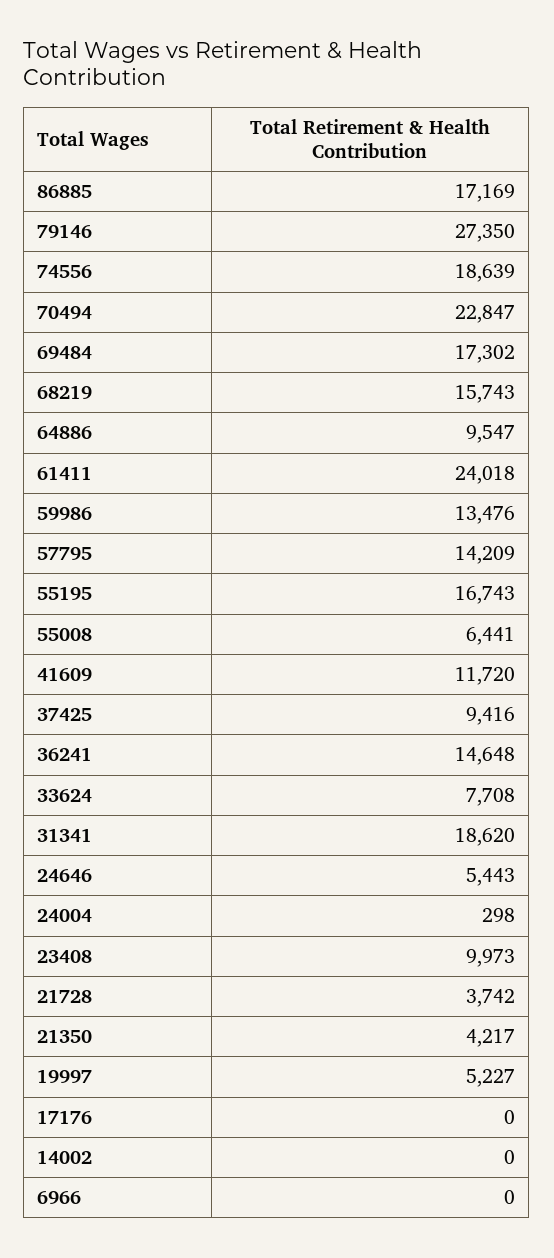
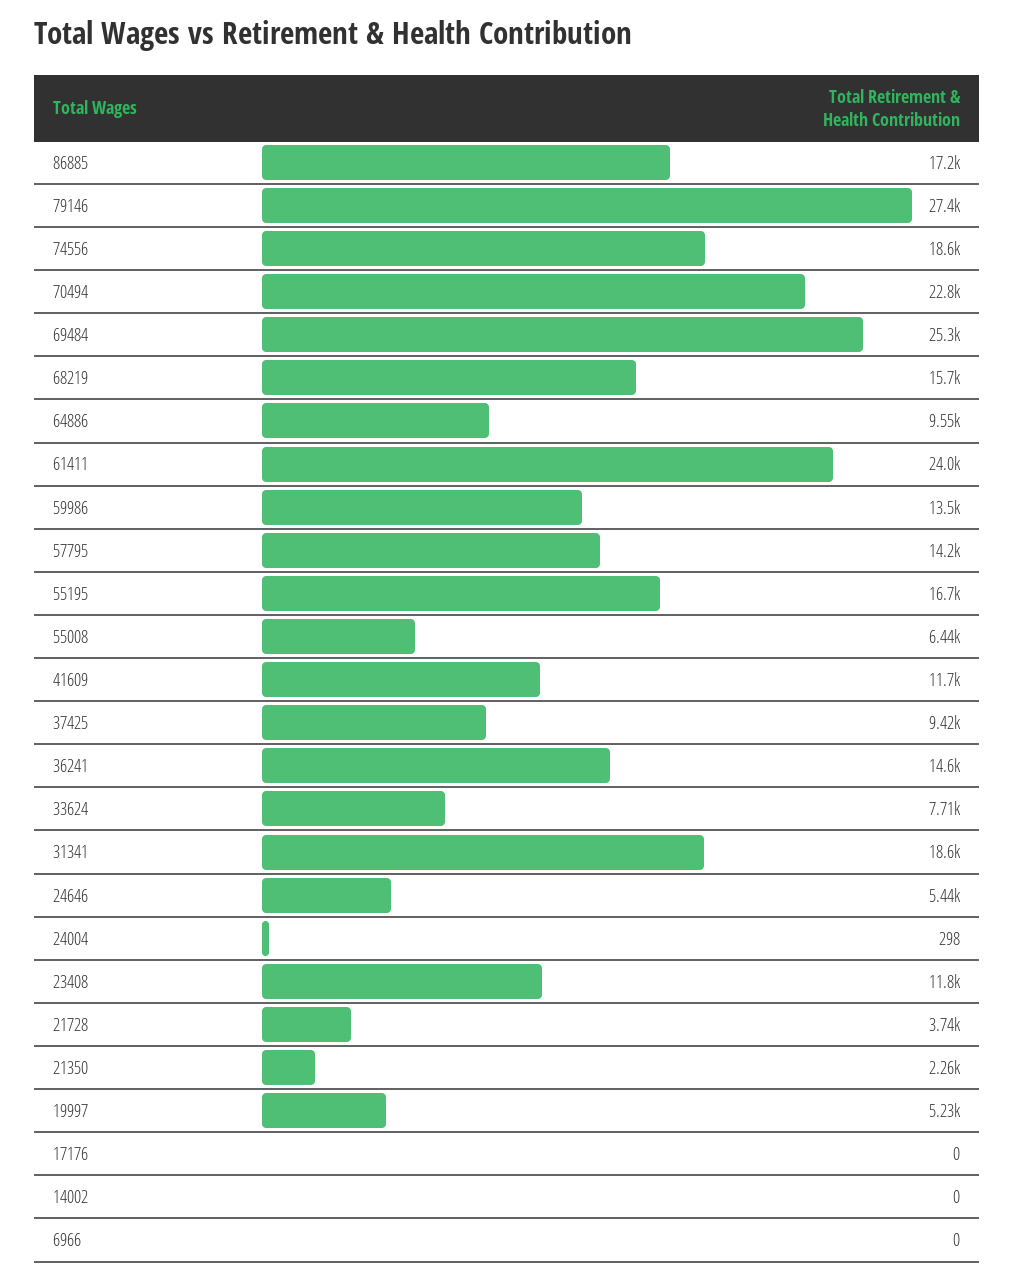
69484: 17302 -> 25300
23408: 9973 -> 11800
21350: 4217 -> 2260

